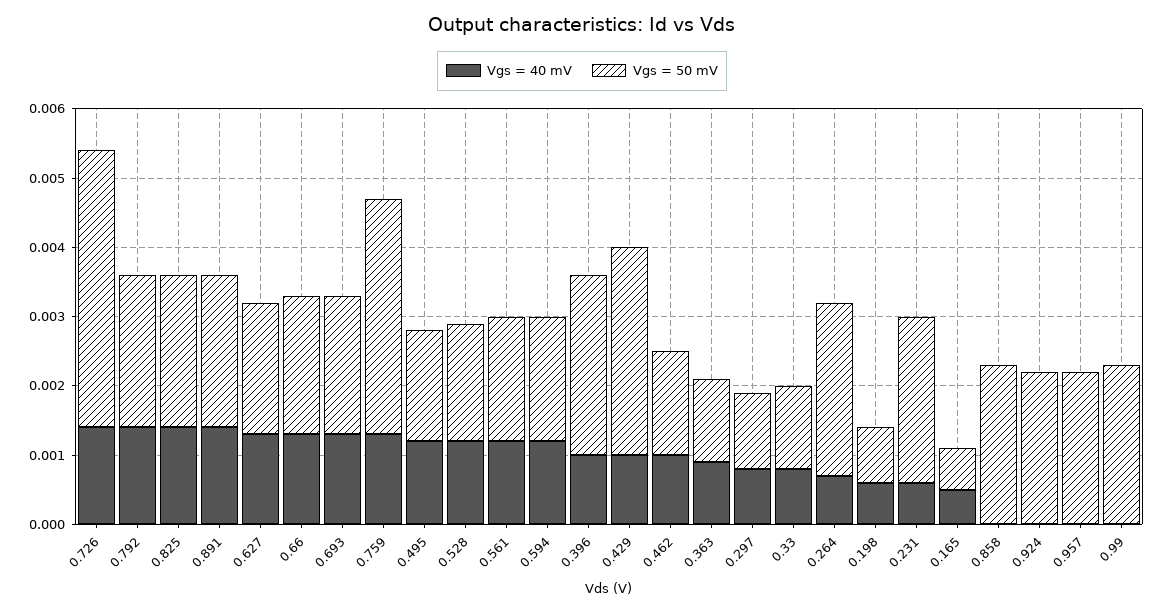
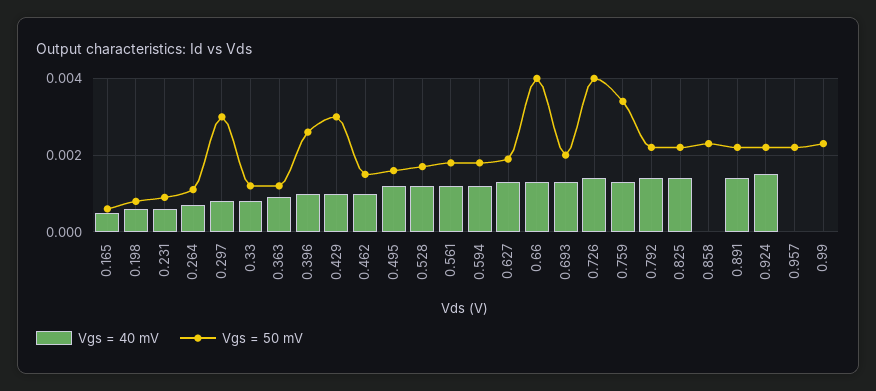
Vgs = 50 mV, 0.66: 0.002 -> 0.004
Vgs = 50 mV, 0.297: 0.001 -> 0.003
Vgs = 50 mV, 0.264: 0.0025 -> 0.001
Vgs = 50 mV, 0.231: 0.0025 -> 0.001
Vgs = 40 mV, 0.924: 0 -> 0.0015

